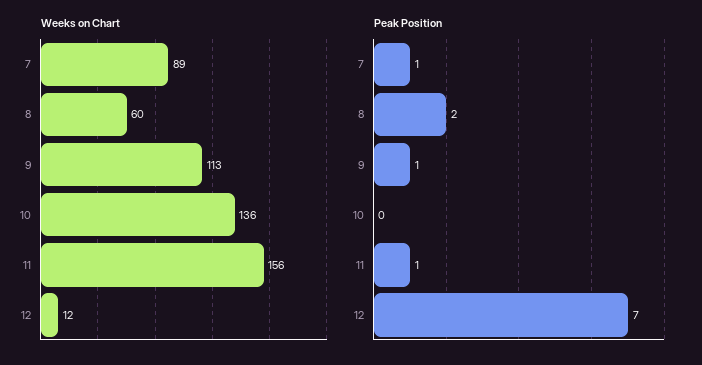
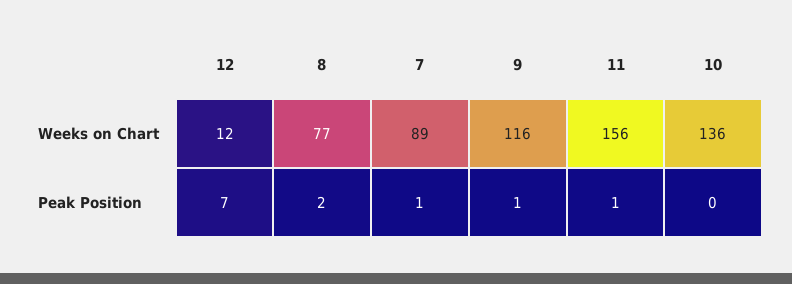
Weeks on Chart, 8: 60 -> 77
Weeks on Chart, 9: 113 -> 116

